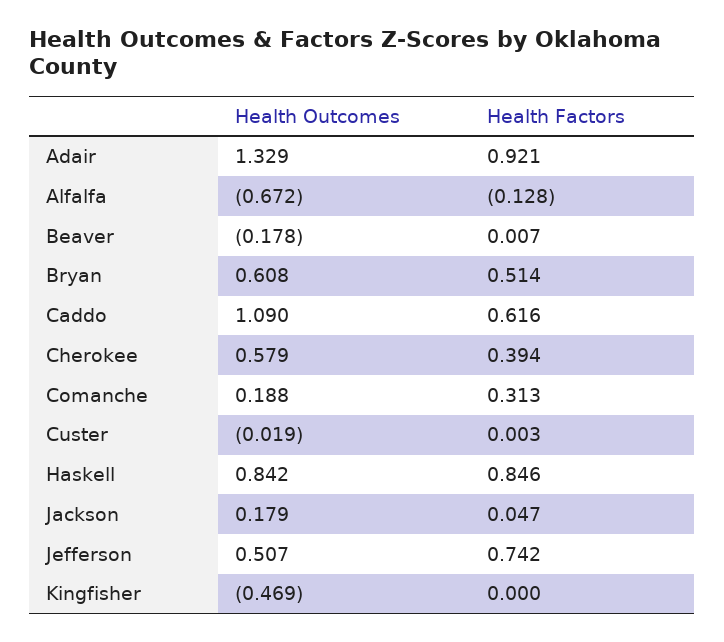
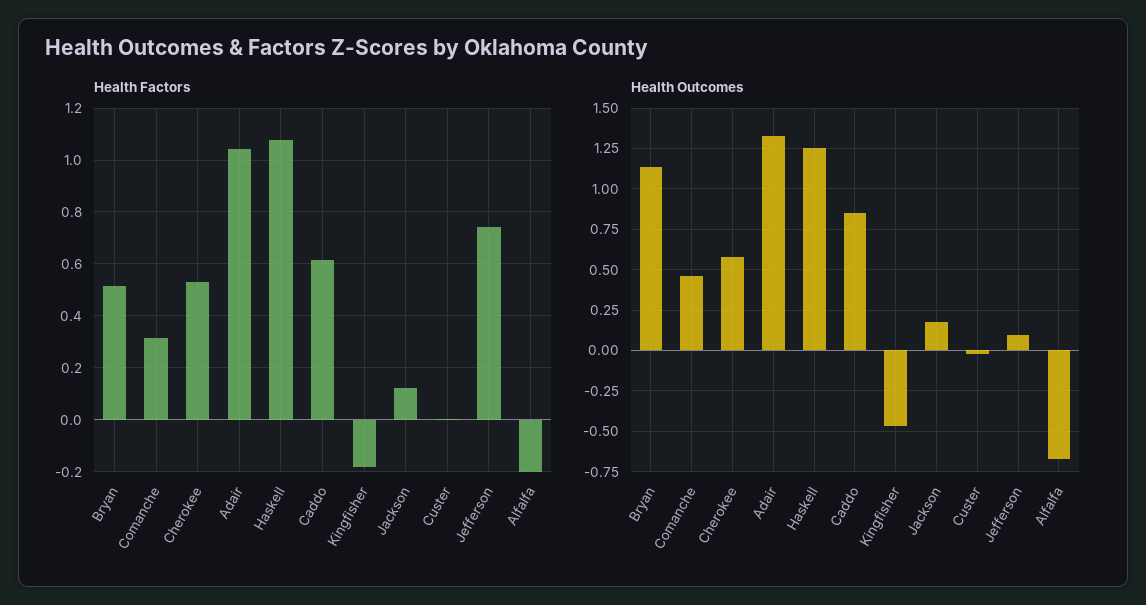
Health Factors, Adair: 0.921 -> 1.05
Health Factors, Alfalfa: -0.128 -> -0.2
Health Outcomes, Beaver: -0.178 -> none
Health Factors, Beaver: 0.007 -> none
Health Outcomes, Bryan: 0.608 -> 1.15
Health Outcomes, Caddo: 1.09 -> 0.85
Health Factors, Cherokee: 0.394 -> 0.525
Health Outcomes, Comanche: 0.188 -> 0.45
Health Outcomes, Haskell: 0.842 -> 1.25
Health Factors, Haskell: 0.846 -> 1.075
Health Factors, Jackson: 0.047 -> 0.125
Health Outcomes, Jefferson: 0.507 -> 0.1
Health Factors, Kingfisher: 0 -> -0.175

